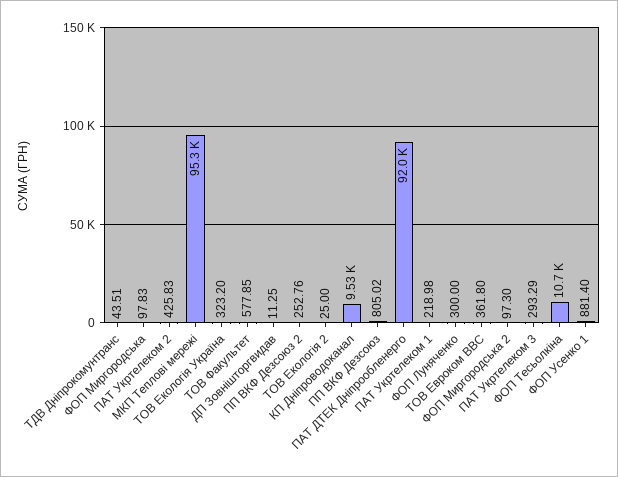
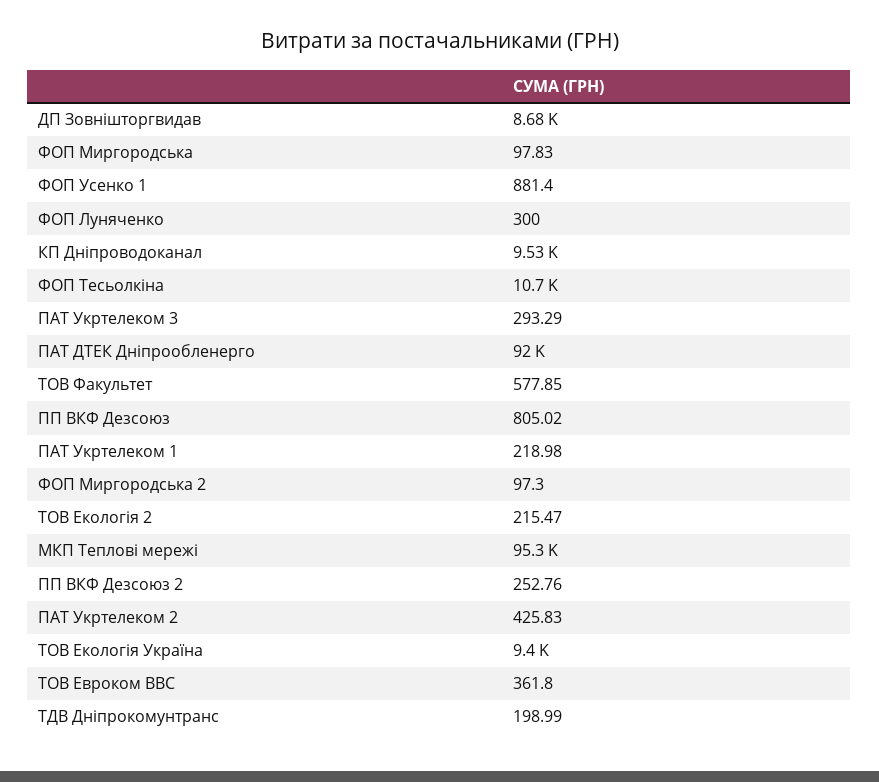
ТДВ Дніпрокомунтранс: 43.51 -> 198.99
ТОВ Екологія Україна: 323.2 -> 9400
ДП Зовнішторгвидав: 11.25 -> 8680
ТОВ Екологія 2: 25 -> 215.47

